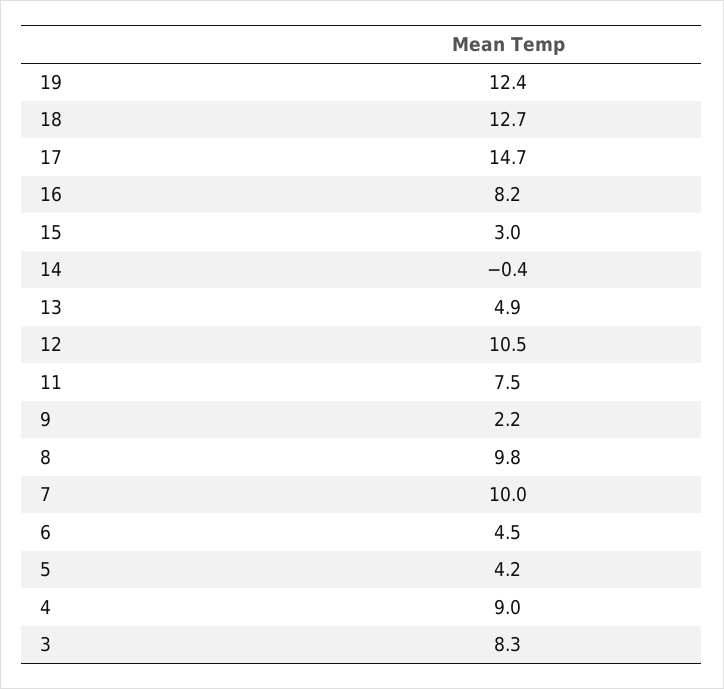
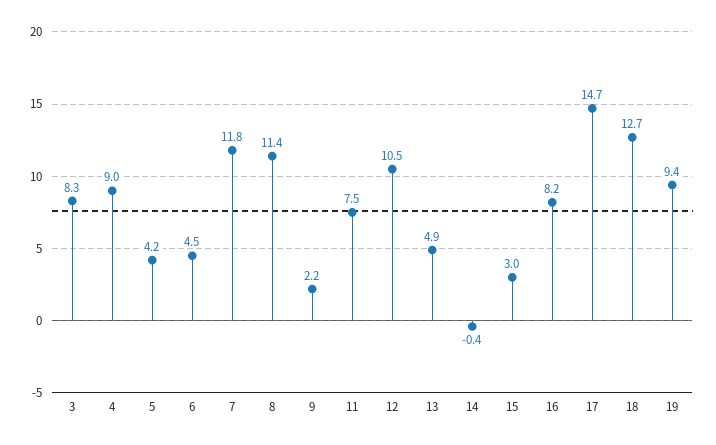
19: 12.4 -> 9.4
8: 9.8 -> 11.4
7: 10 -> 11.8

